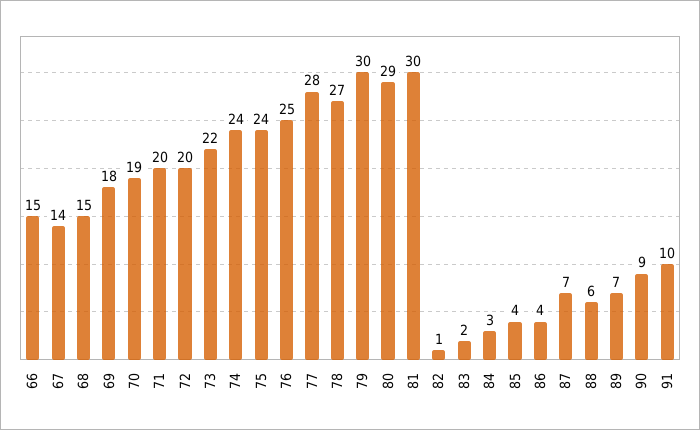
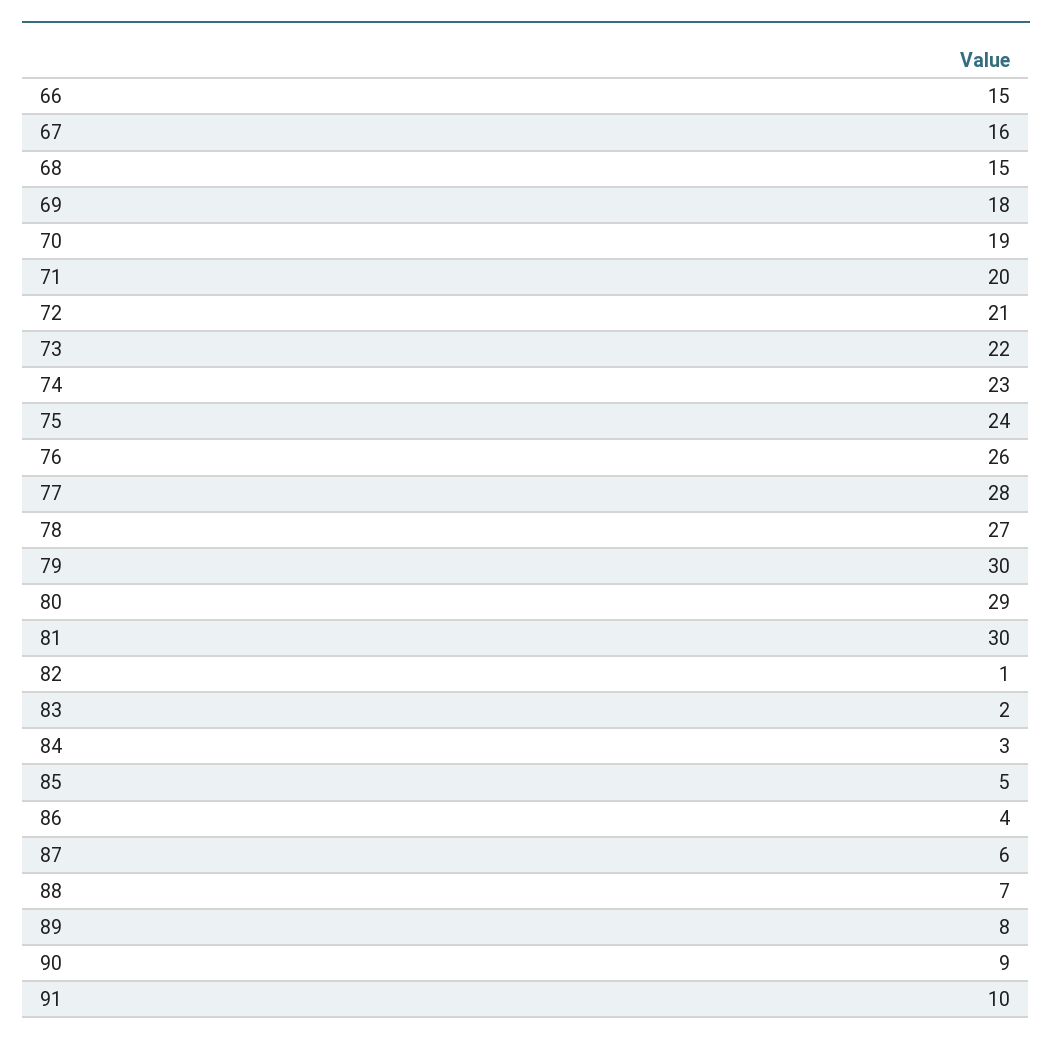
67: 14 -> 16
72: 20 -> 21
74: 24 -> 23
76: 25 -> 26
85: 4 -> 5
87: 7 -> 6
88: 6 -> 7
89: 7 -> 8

